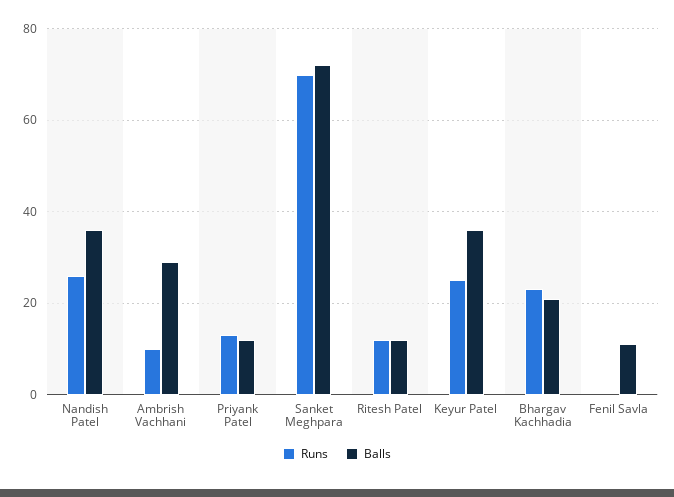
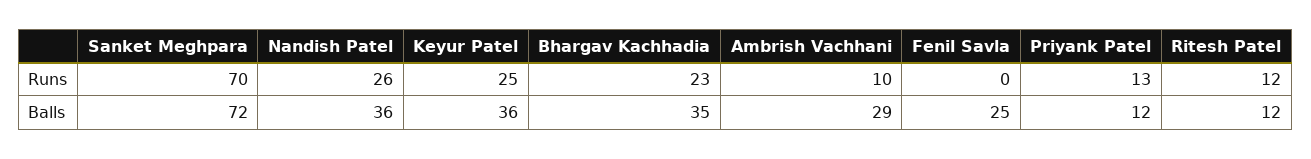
Balls, Bhargav Kachhadia: 20 -> 35
Balls, Fenil Savla: 10 -> 25

